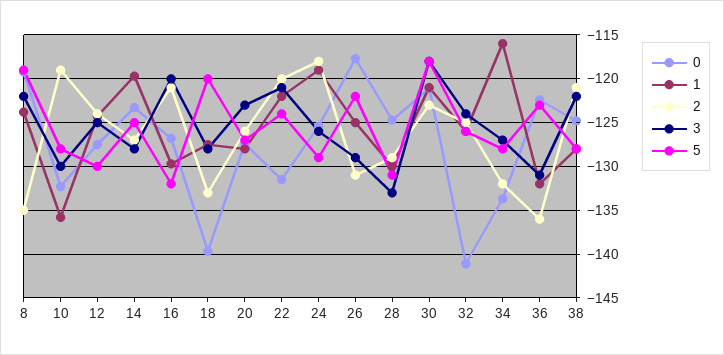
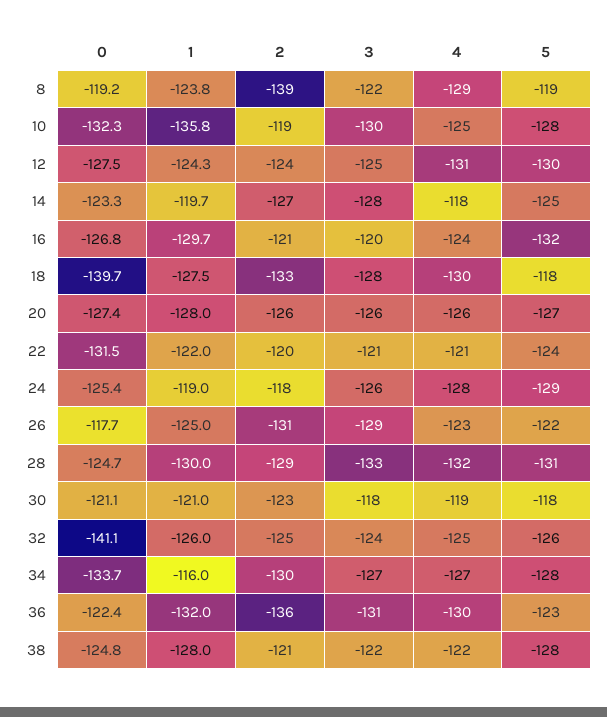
2, 8: -135 -> -139
5, 18: -120 -> -118
3, 20: -123 -> -126
2, 34: -132 -> -130
4, 8: none -> -129
4, 10: none -> -125
4, 12: none -> -131
4, 14: none -> -118
4, 16: none -> -124
4, 18: none -> -130
4, 20: none -> -126
4, 22: none -> -121
4, 24: none -> -128
4, 26: none -> -123
4, 28: none -> -132
4, 30: none -> -119
4, 32: none -> -125
4, 34: none -> -127
4, 36: none -> -130
4, 38: none -> -122

